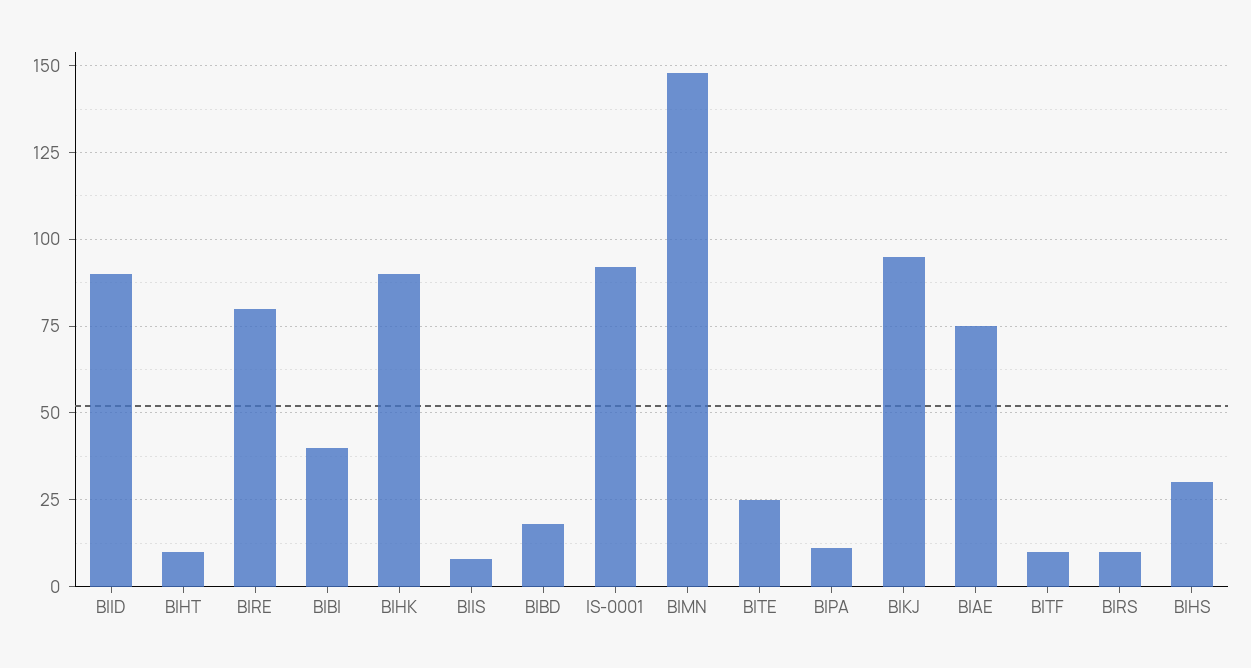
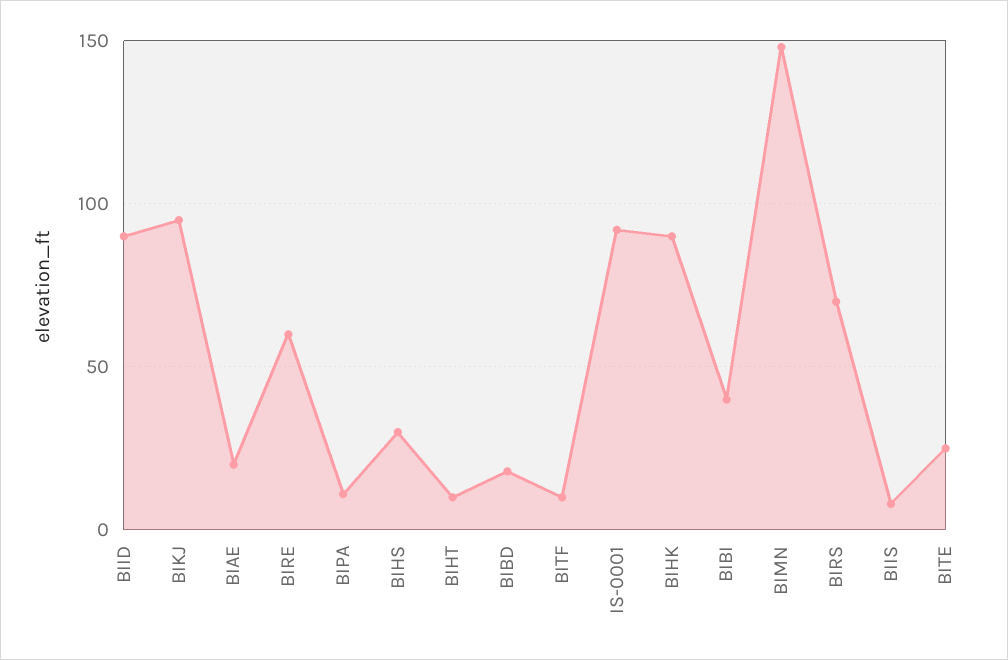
BIRE: 80 -> 60
BIAE: 75 -> 20
BIRS: 10 -> 70

